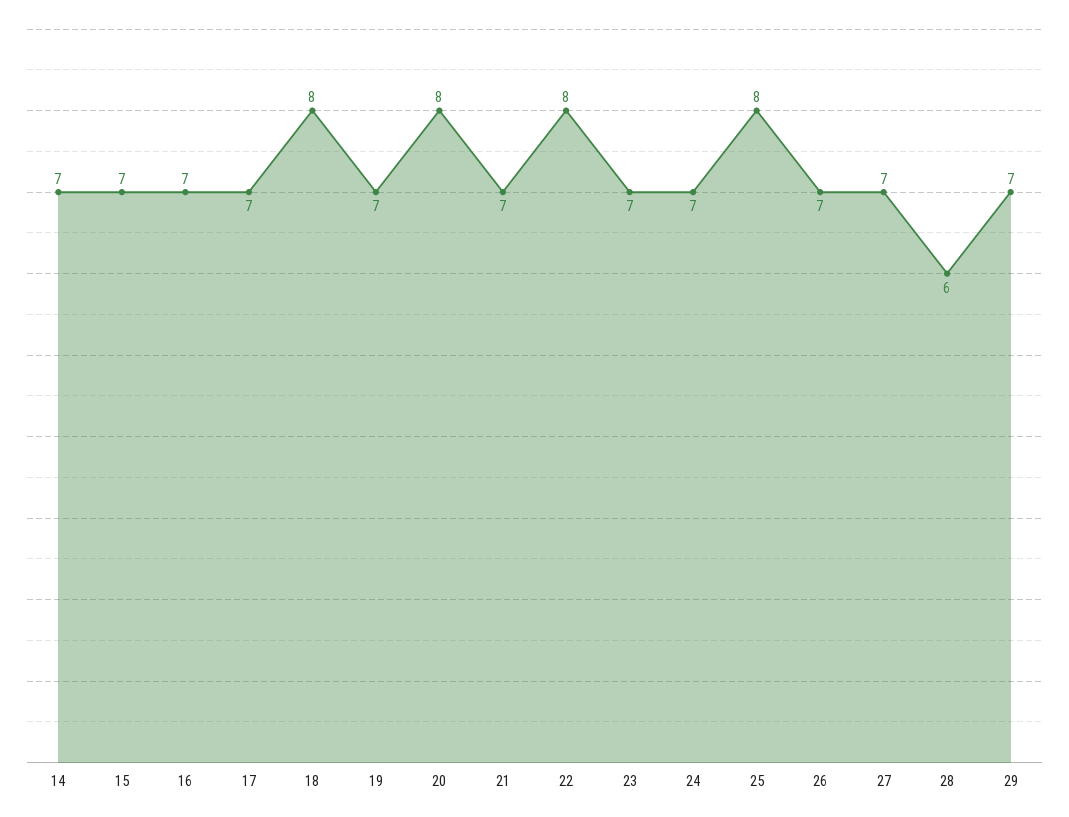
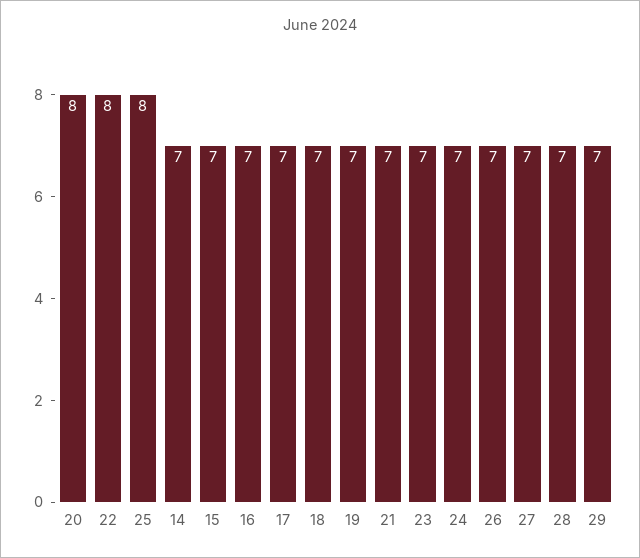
18: 8 -> 7
28: 6 -> 7

